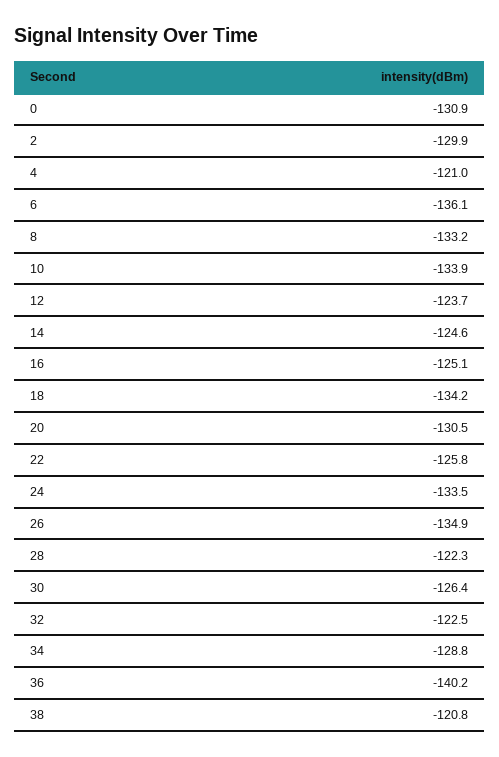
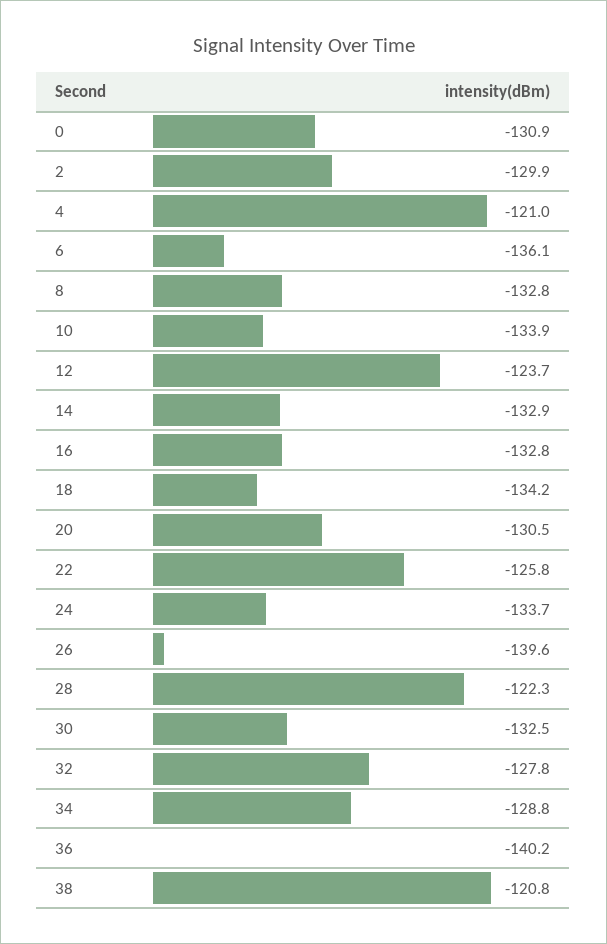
8: -133.2 -> -132.8
14: -124.6 -> -132.9
16: -125.1 -> -132.8
24: -133.5 -> -133.7
26: -134.9 -> -139.6
30: -126.4 -> -132.5
32: -122.5 -> -127.8

